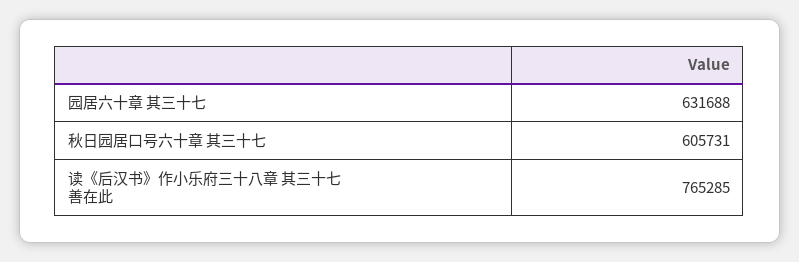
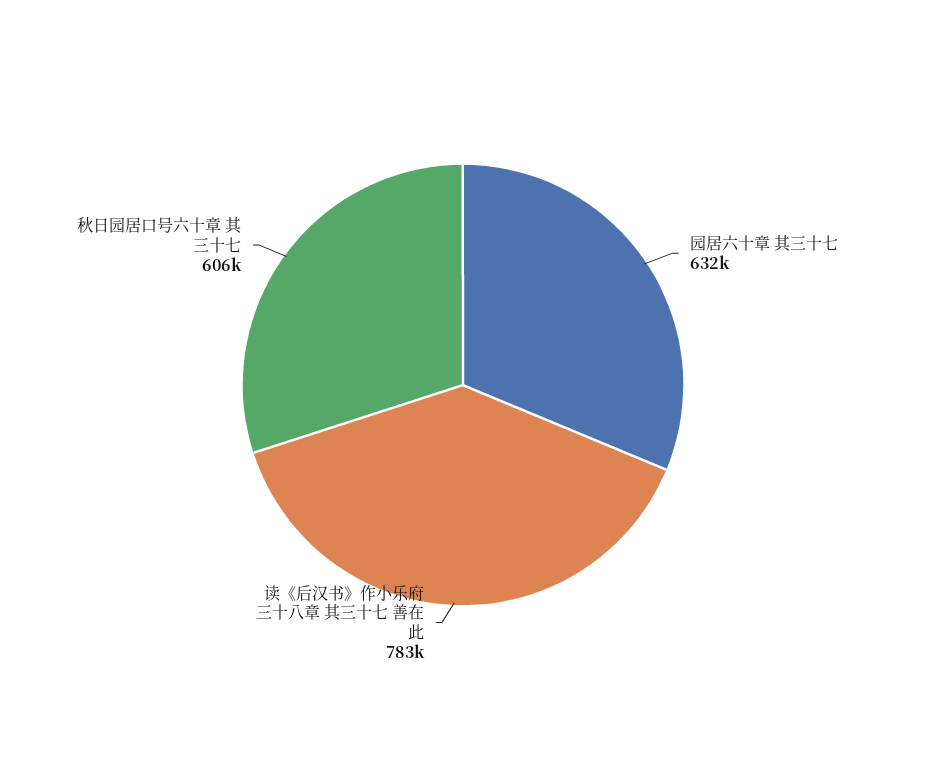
读《后汉书》作小乐府三十八章 其三十七 善在此: 765285 -> 783000

